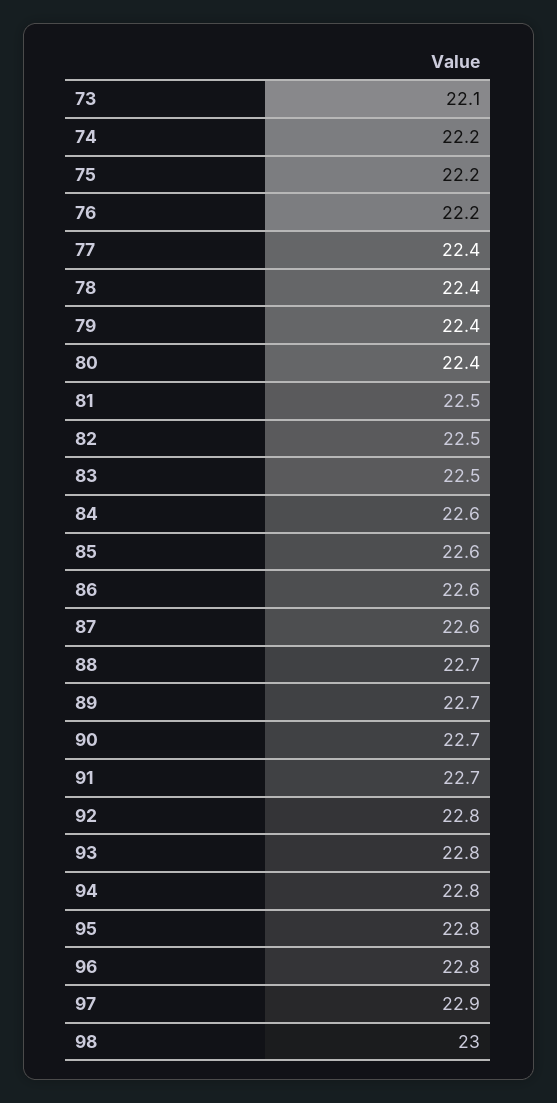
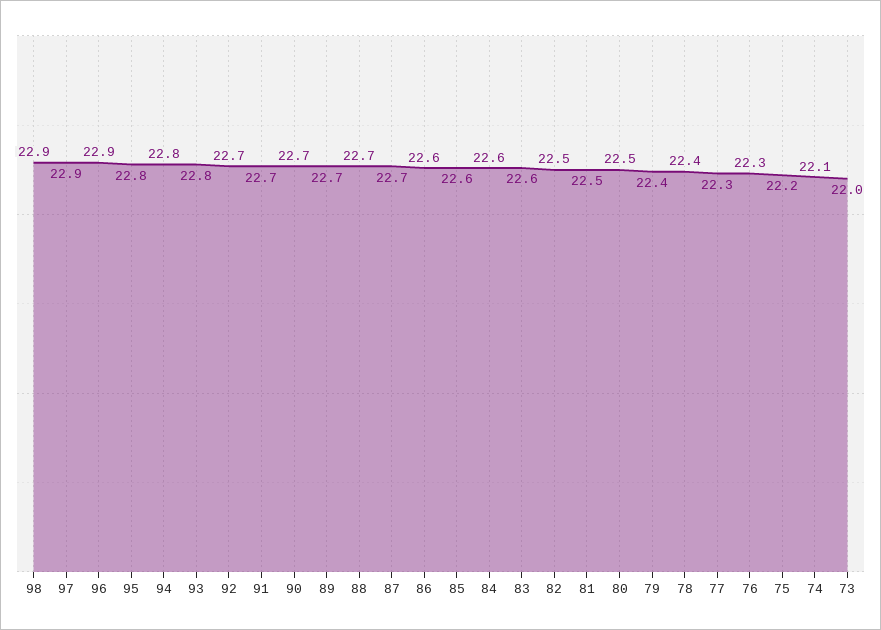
73: 22.1 -> 22
74: 22.2 -> 22.1
76: 22.2 -> 22.3
77: 22.4 -> 22.3
80: 22.4 -> 22.5
83: 22.5 -> 22.6
87: 22.6 -> 22.7
92: 22.8 -> 22.7
96: 22.8 -> 22.9
98: 23 -> 22.9

